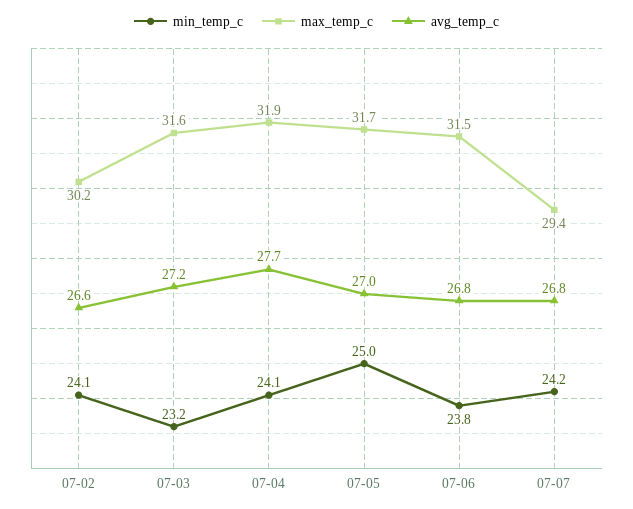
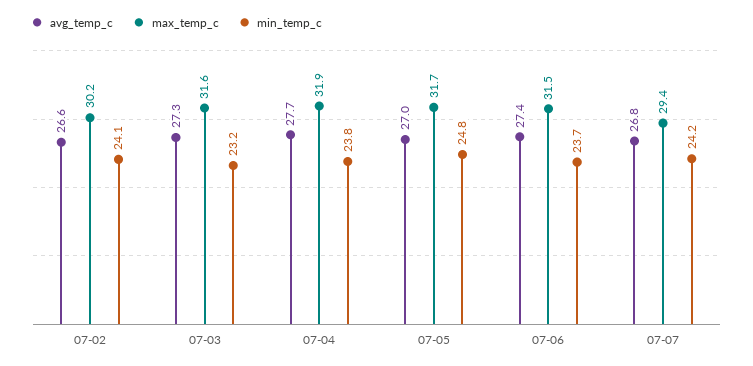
avg_temp_c, 07-03: 27.2 -> 27.3
min_temp_c, 07-04: 24.1 -> 23.8
min_temp_c, 07-05: 25 -> 24.8
min_temp_c, 07-06: 23.8 -> 23.7
avg_temp_c, 07-06: 26.8 -> 27.4

